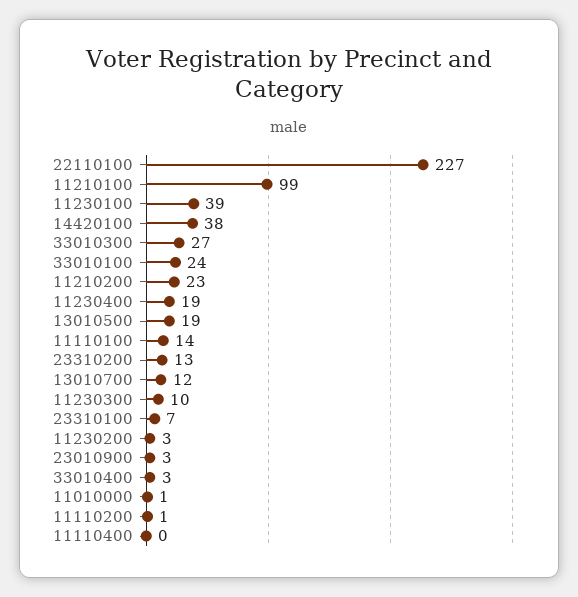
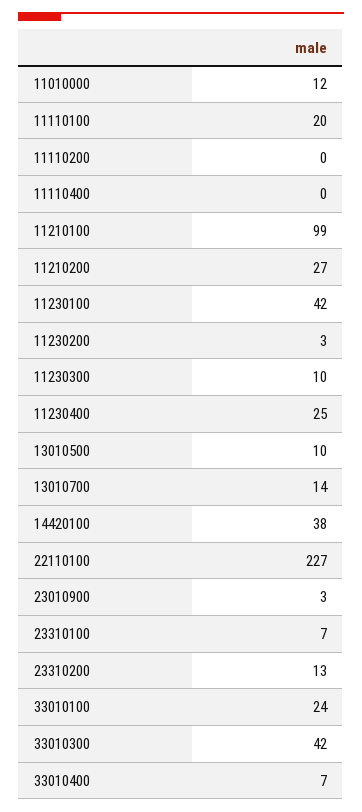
11230100: 39 -> 42
33010300: 27 -> 42
11210200: 23 -> 27
11230400: 19 -> 25
13010500: 19 -> 10
11110100: 14 -> 20
13010700: 12 -> 14
33010400: 3 -> 7
11010000: 1 -> 12
11110200: 1 -> 0

